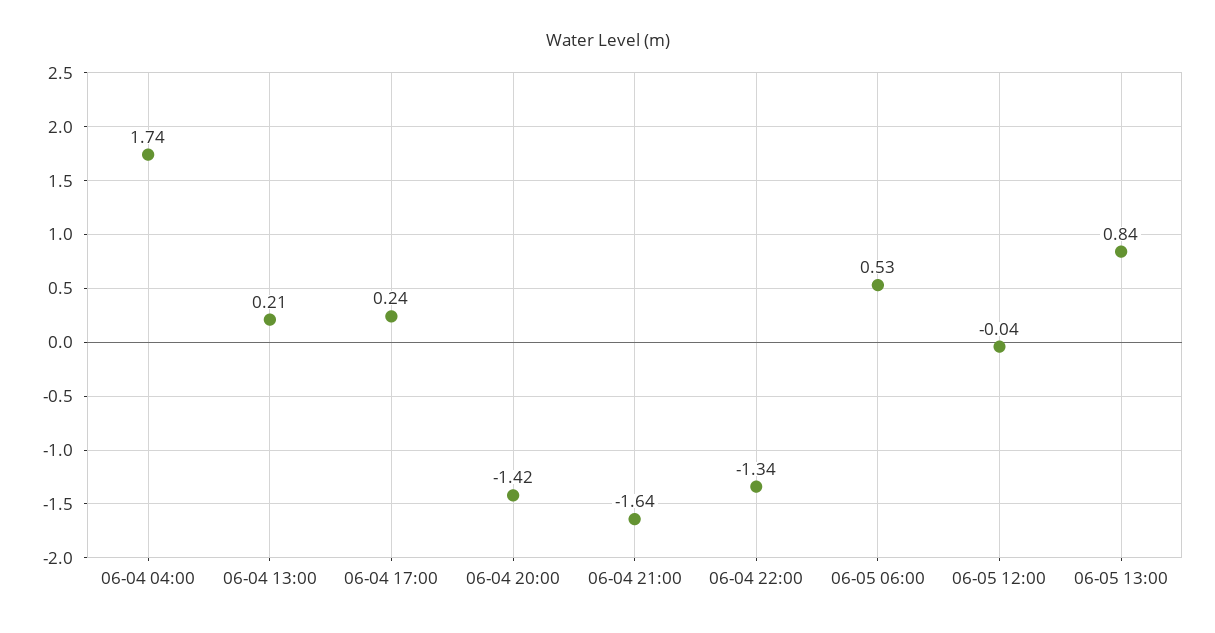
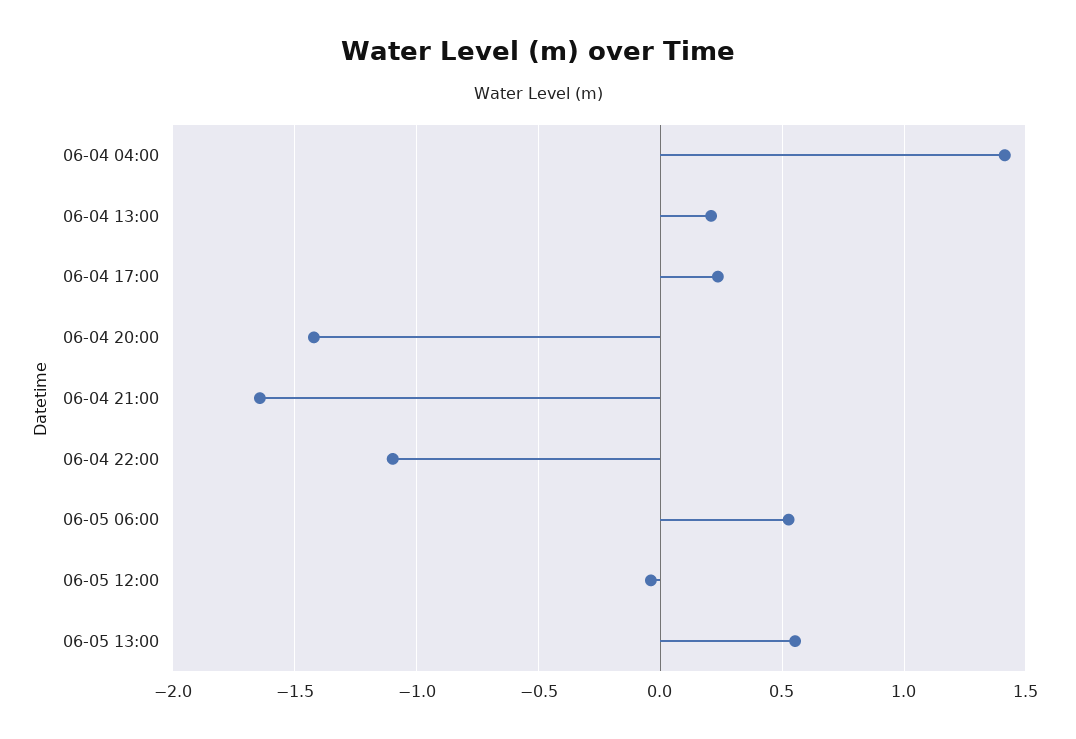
06-04 04:00: 1.74 -> 1.4
06-04 22:00: -1.34 -> -1.1
06-05 13:00: 0.84 -> 0.55

